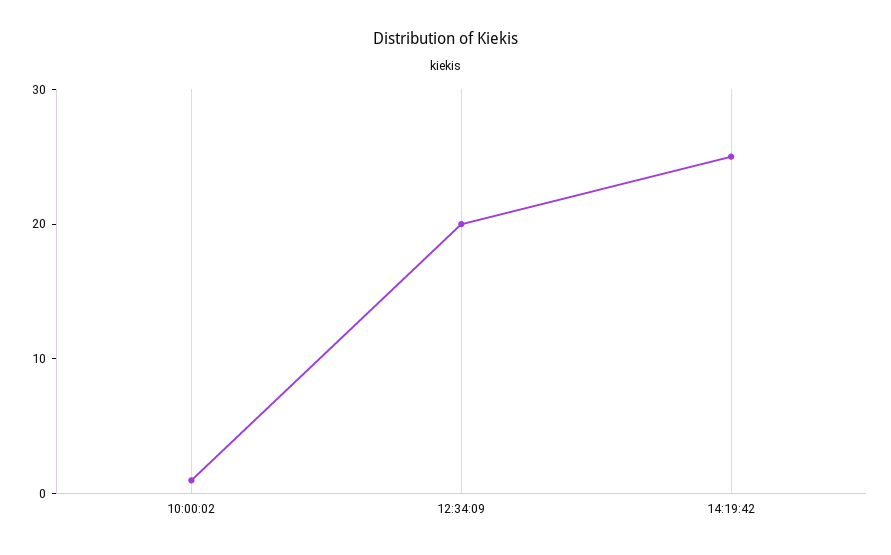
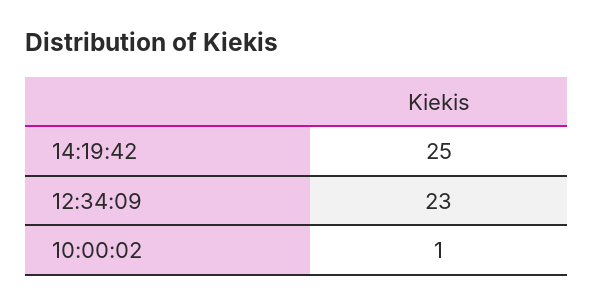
12:34:09: 20 -> 23

